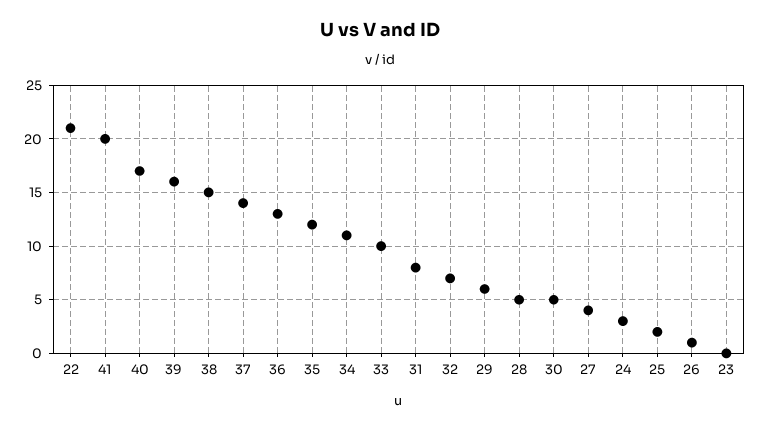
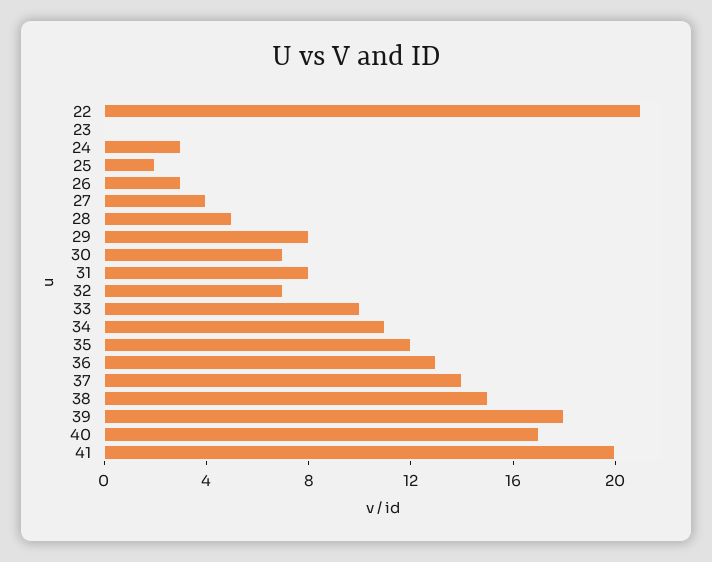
39: 16 -> 18
29: 6 -> 8
30: 5 -> 7
26: 1 -> 3

